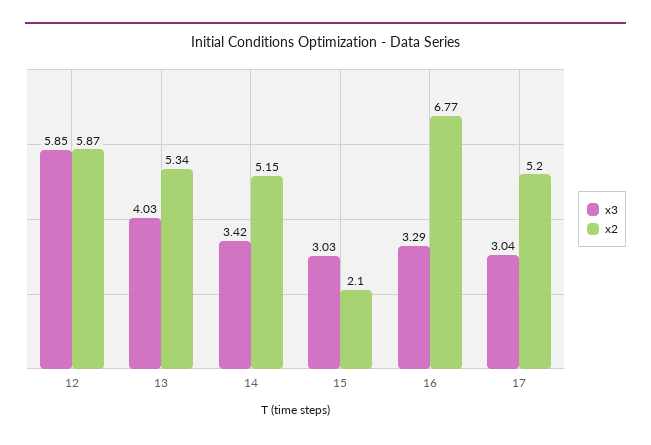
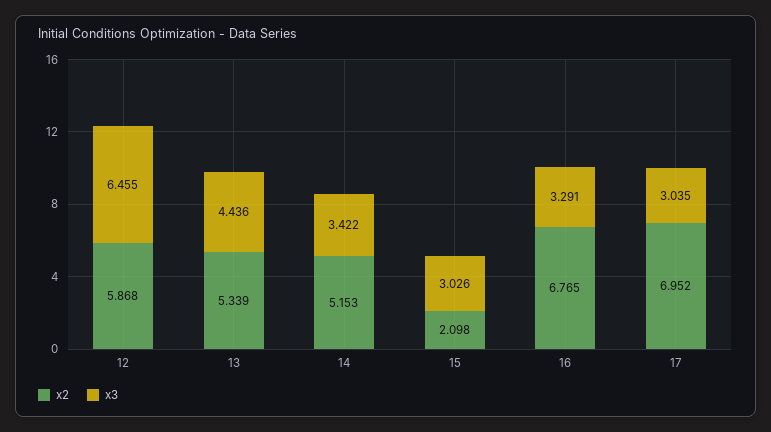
x3, 12: 5.85 -> 6.455
x3, 13: 4.03 -> 4.436
x2, 17: 5.2 -> 6.952

